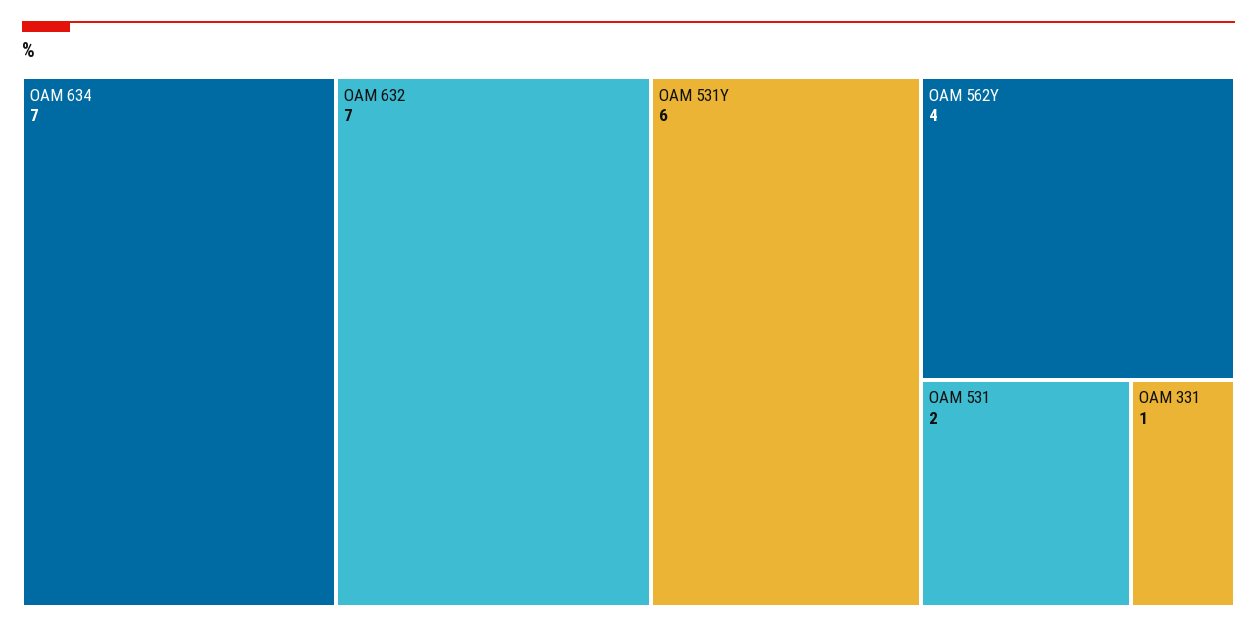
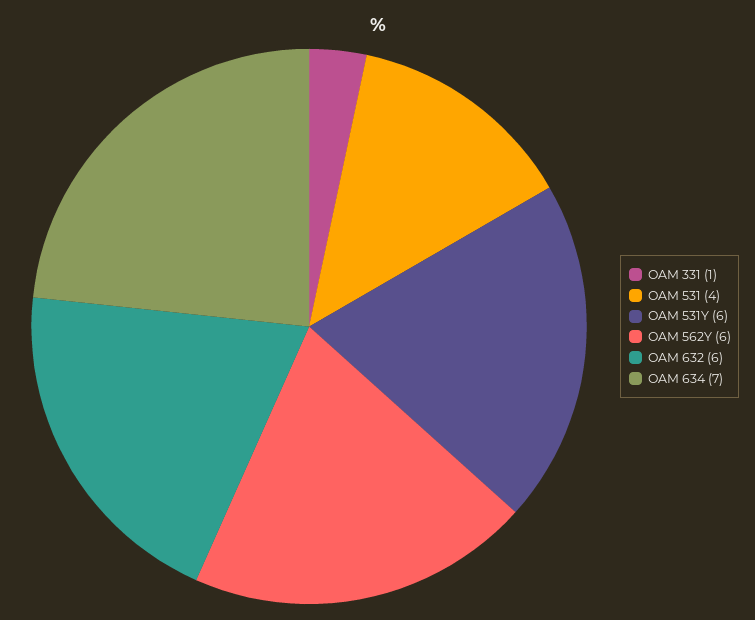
OAM 632: 7 -> 6
OAM 562Y: 4 -> 6
OAM 531: 2 -> 4

